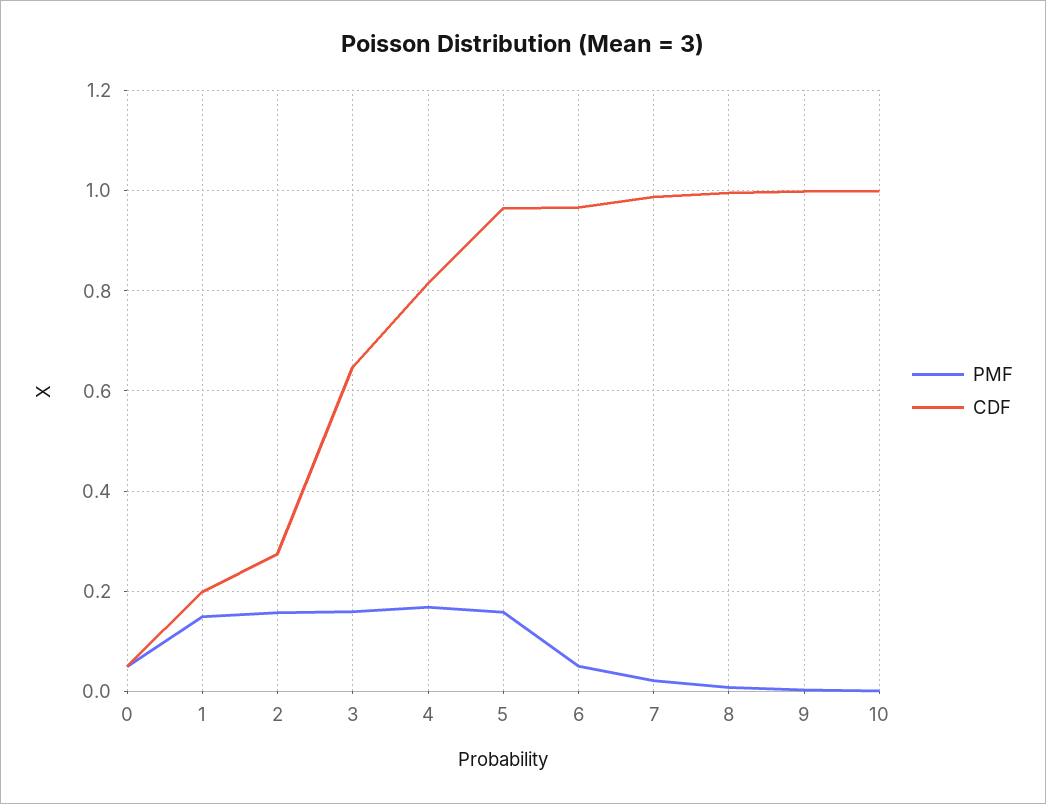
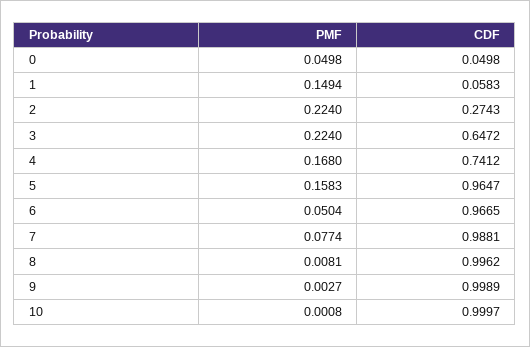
CDF, 1: 0.2 -> 0.0583
PMF, 2: 0.16 -> 0.224
PMF, 3: 0.16 -> 0.224
CDF, 4: 0.82 -> 0.7412
PMF, 7: 0.02 -> 0.0774

